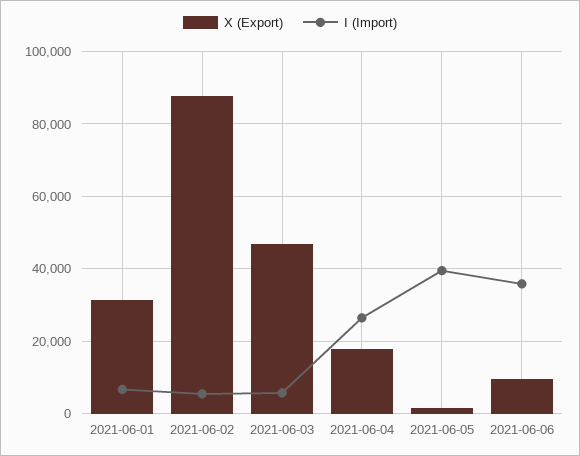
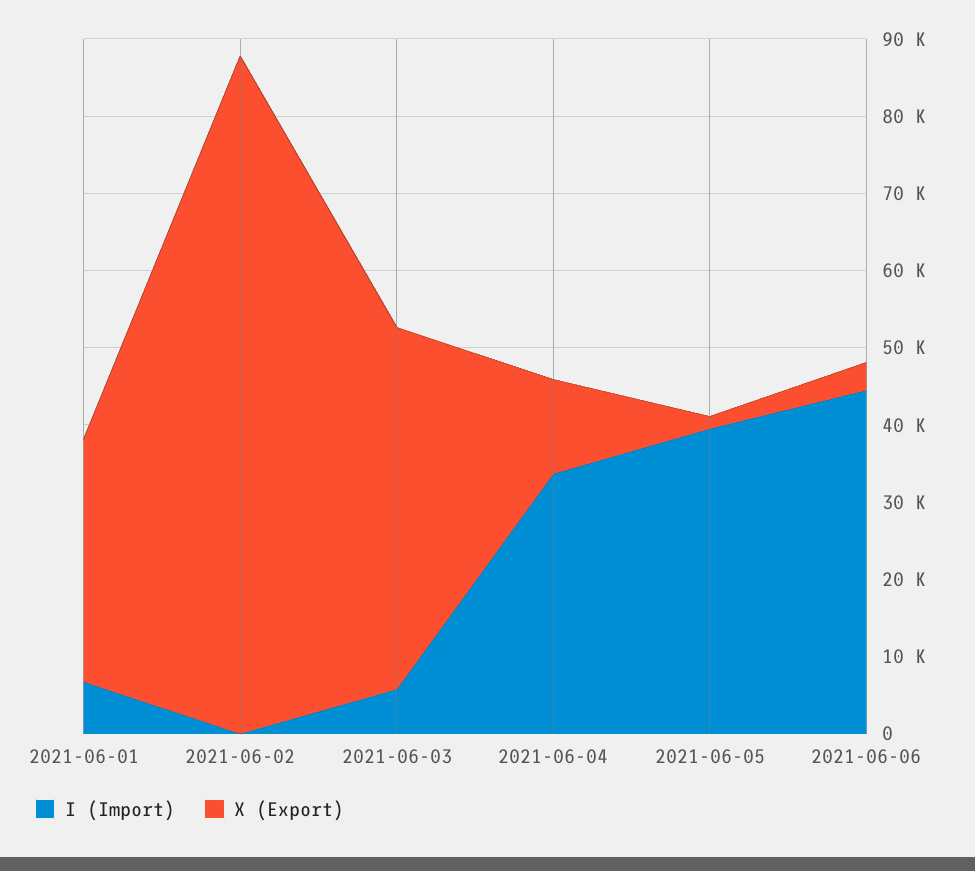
I (Import), 2021-06-02: 6000 -> 0
X (Export), 2021-06-04: 18000 -> 12000
I (Import), 2021-06-04: 26000 -> 34000
X (Export), 2021-06-06: 10000 -> 4000
I (Import), 2021-06-06: 36000 -> 44000

